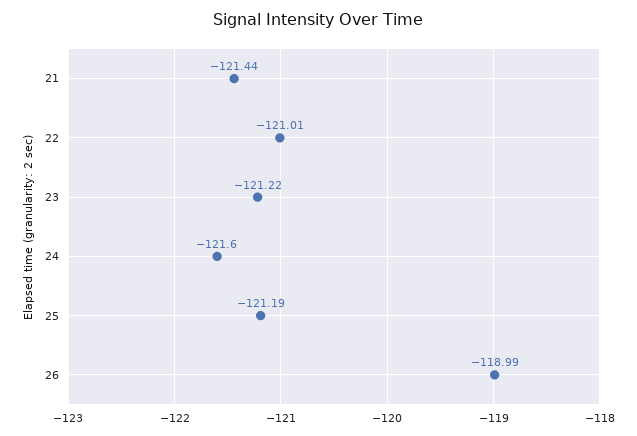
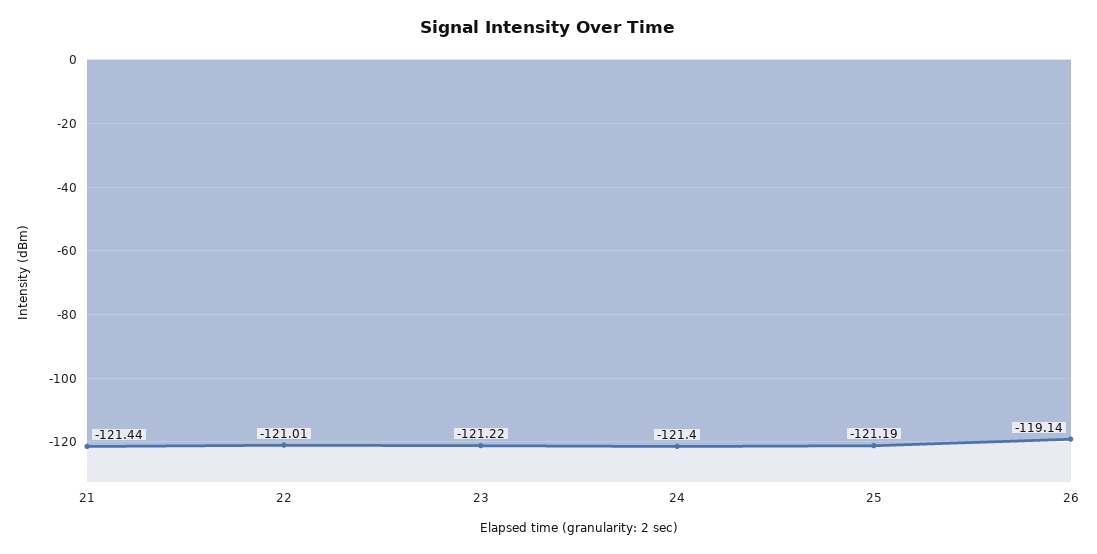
24: -121.6 -> -121.4
26: -118.99 -> -119.14

